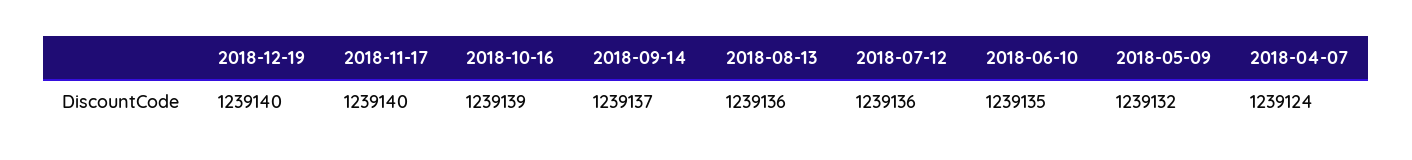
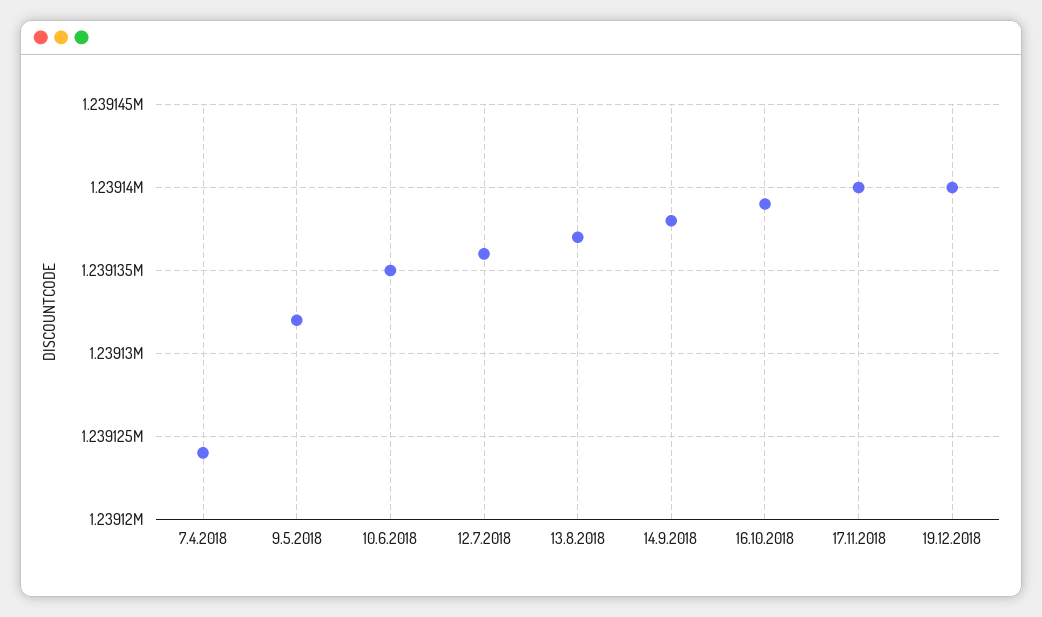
2018-09-14: 1239137 -> 1239138
2018-08-13: 1239136 -> 1239137

